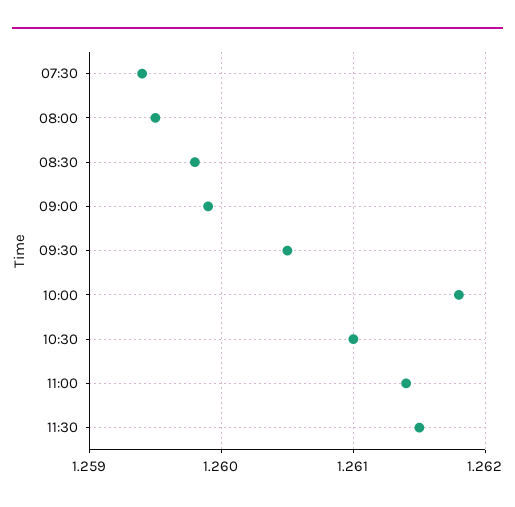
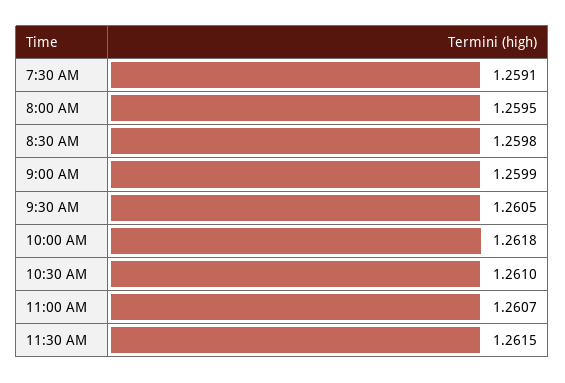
07:30: 1.2594 -> 1.2591
11:00: 1.2614 -> 1.2607

